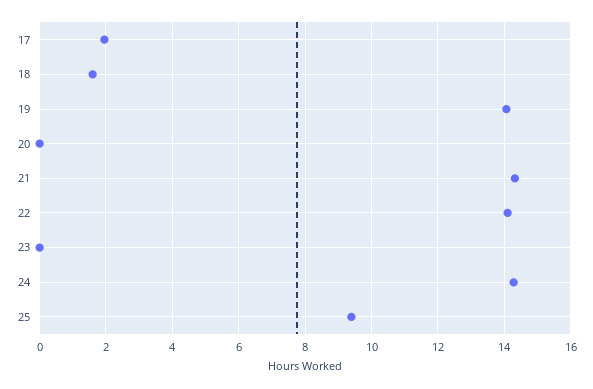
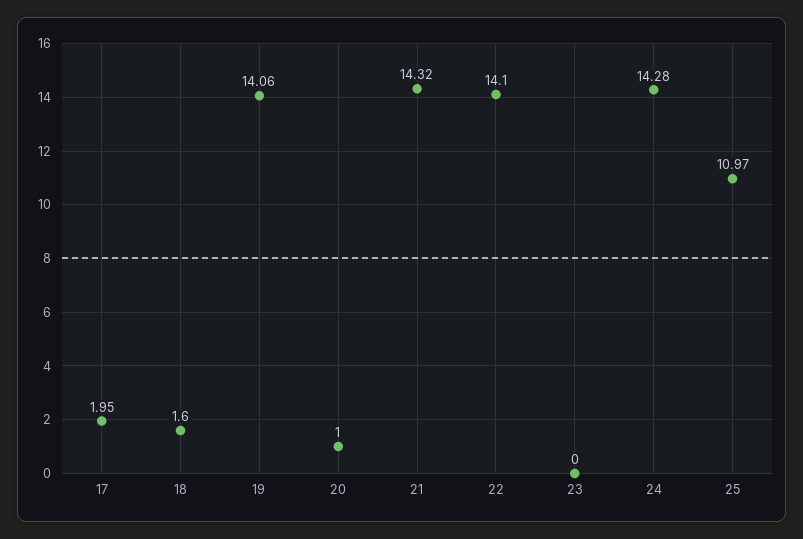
20: 0 -> 1
25: 9.4 -> 10.97

